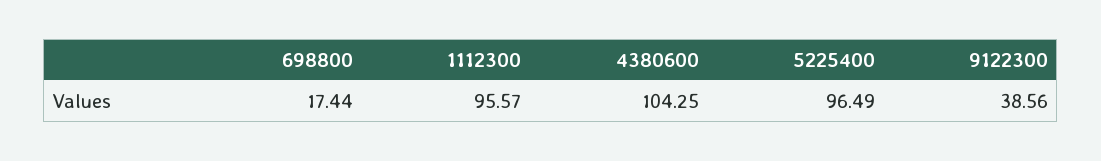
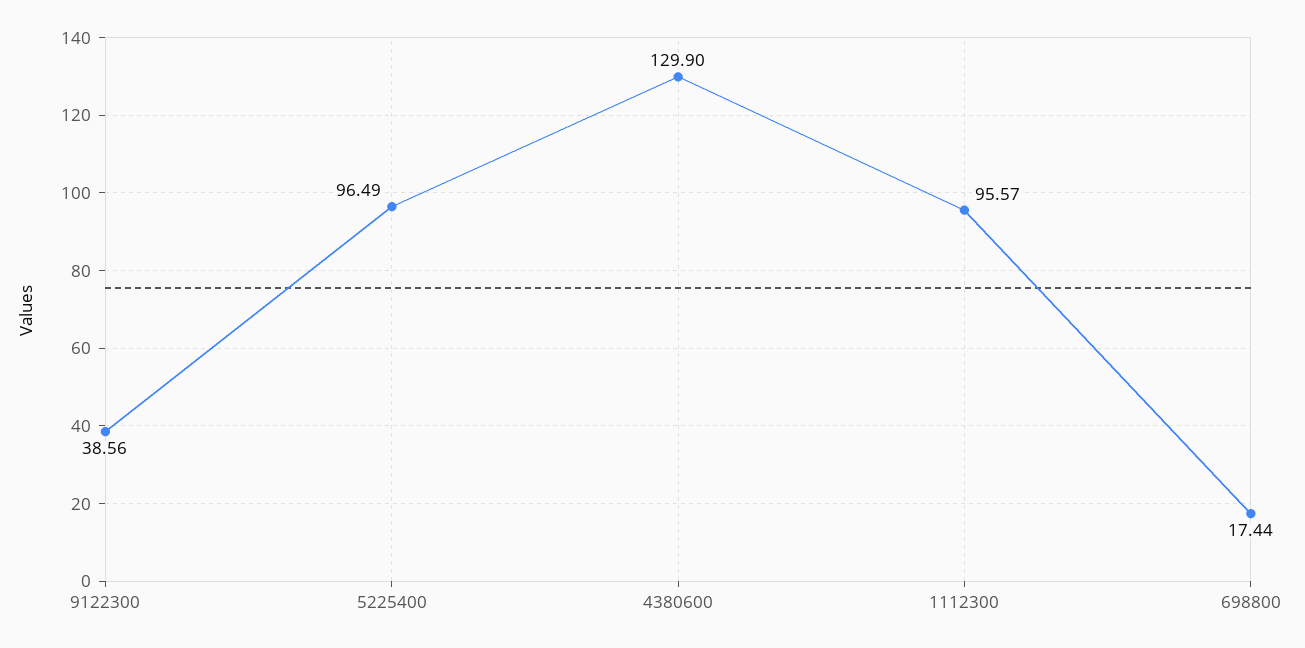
4380600: 104.25 -> 129.9

